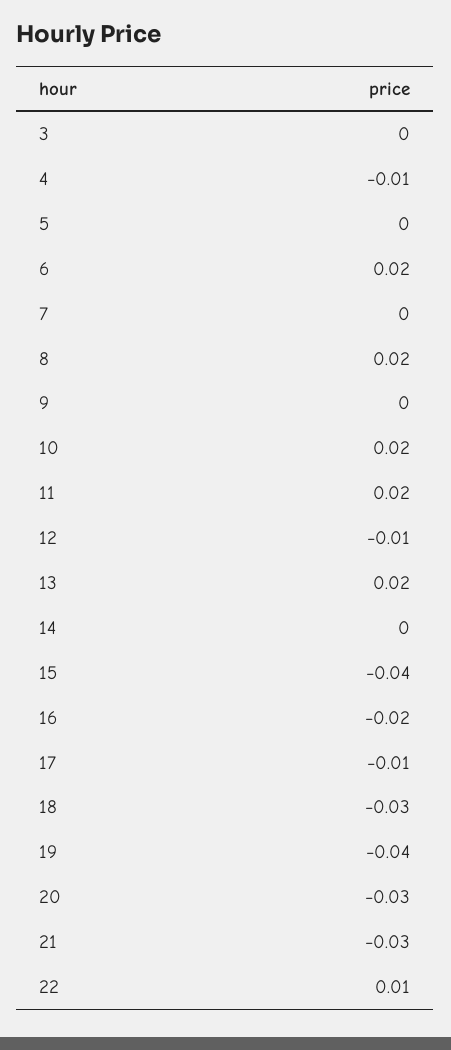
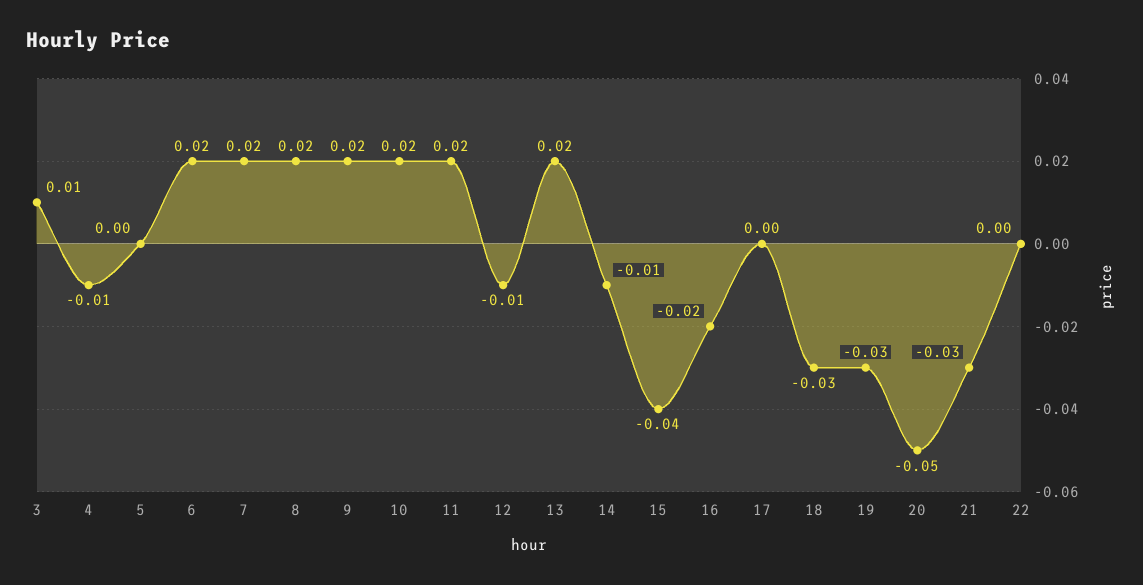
3: 0 -> 0.01
7: 0 -> 0.02
9: 0 -> 0.02
14: 0 -> -0.01
17: -0.01 -> 0
19: -0.04 -> -0.03
20: -0.03 -> -0.05
22: 0.01 -> 0

